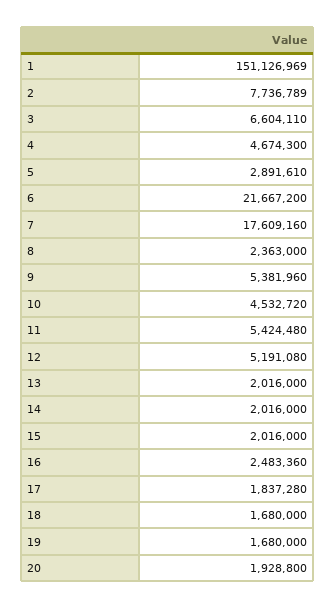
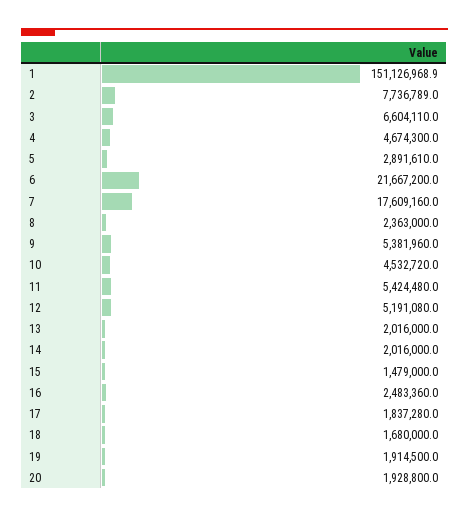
15: 2016000 -> 1479000
19: 1680000 -> 1914500

